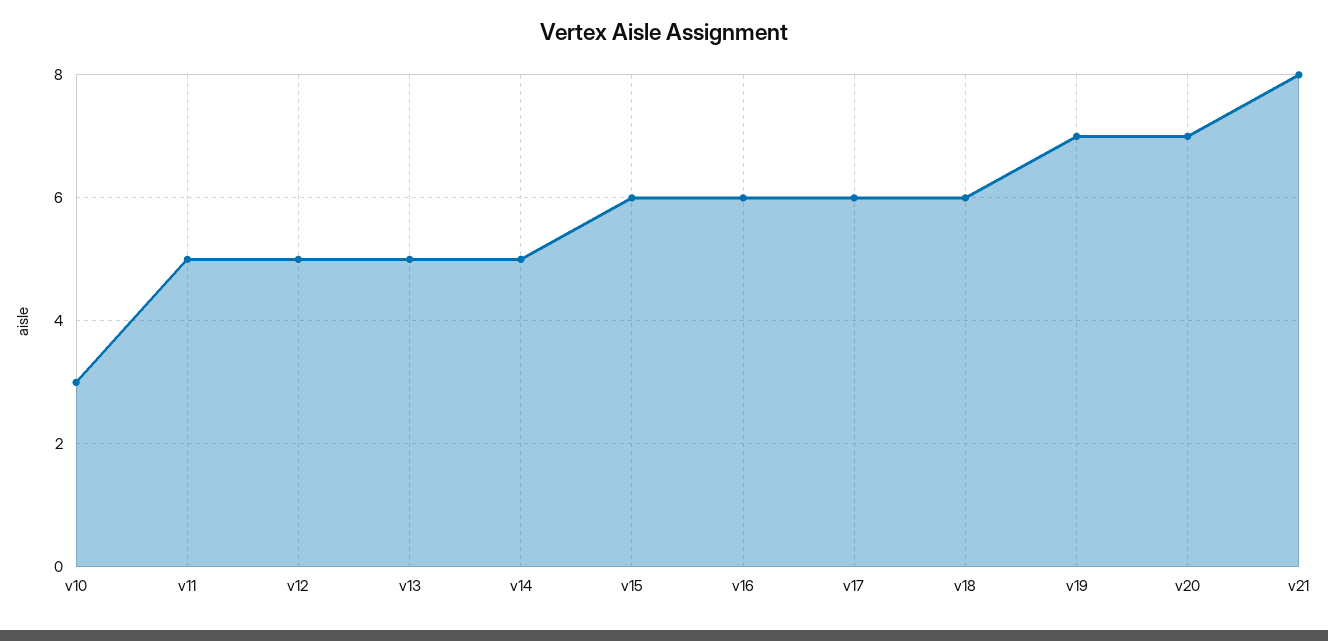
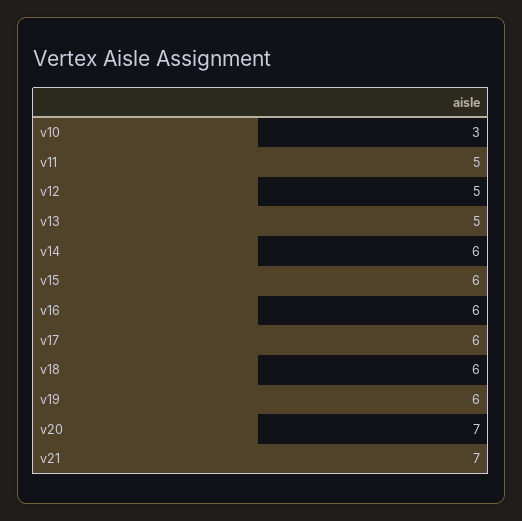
v14: 5 -> 6
v19: 7 -> 6
v21: 8 -> 7

